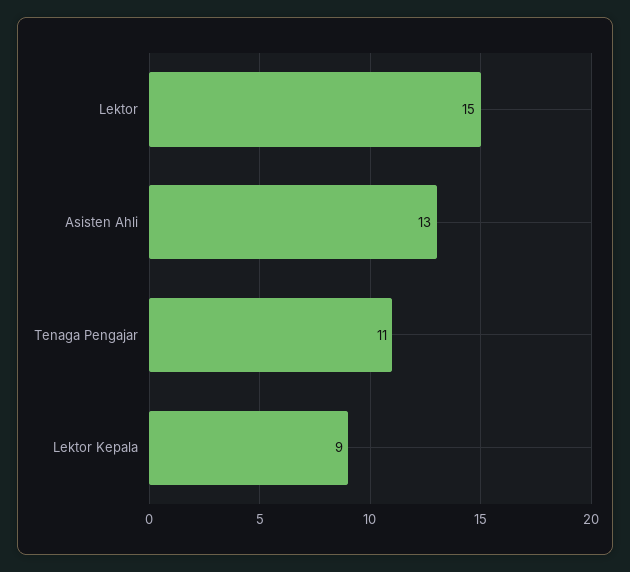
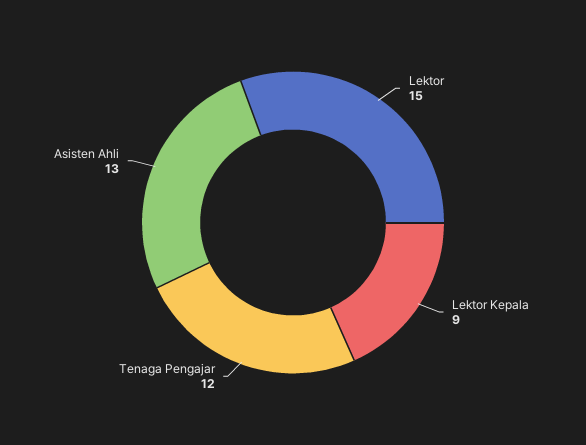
Tenaga Pengajar: 11 -> 12

